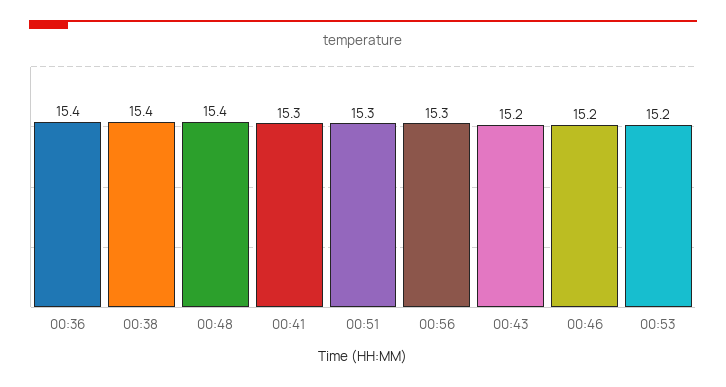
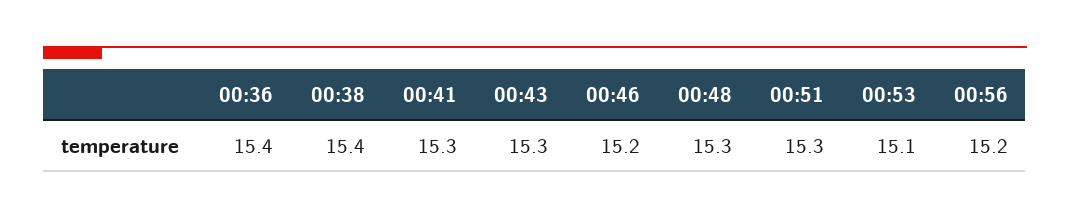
00:48: 15.4 -> 15.3
00:56: 15.3 -> 15.2
00:43: 15.2 -> 15.3
00:53: 15.2 -> 15.1

